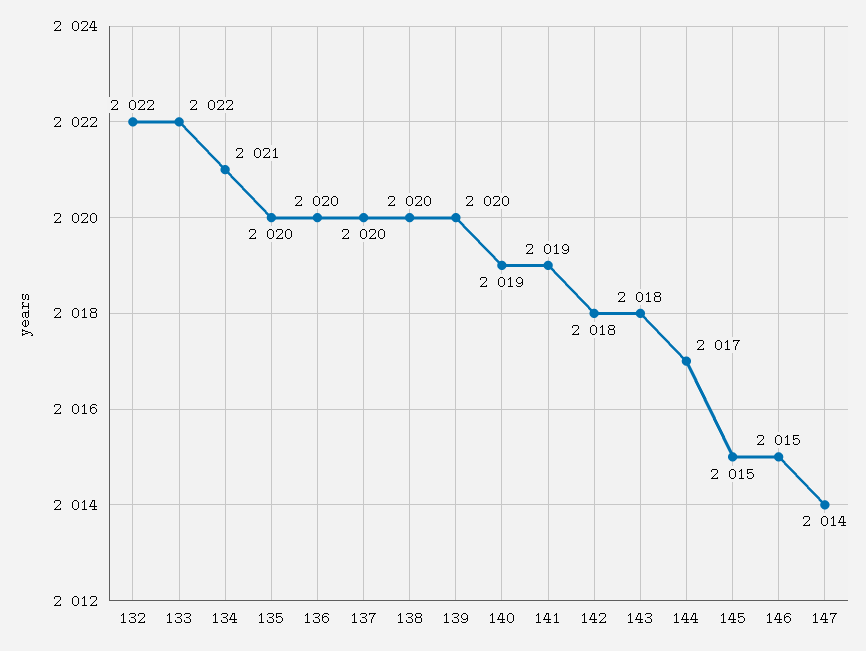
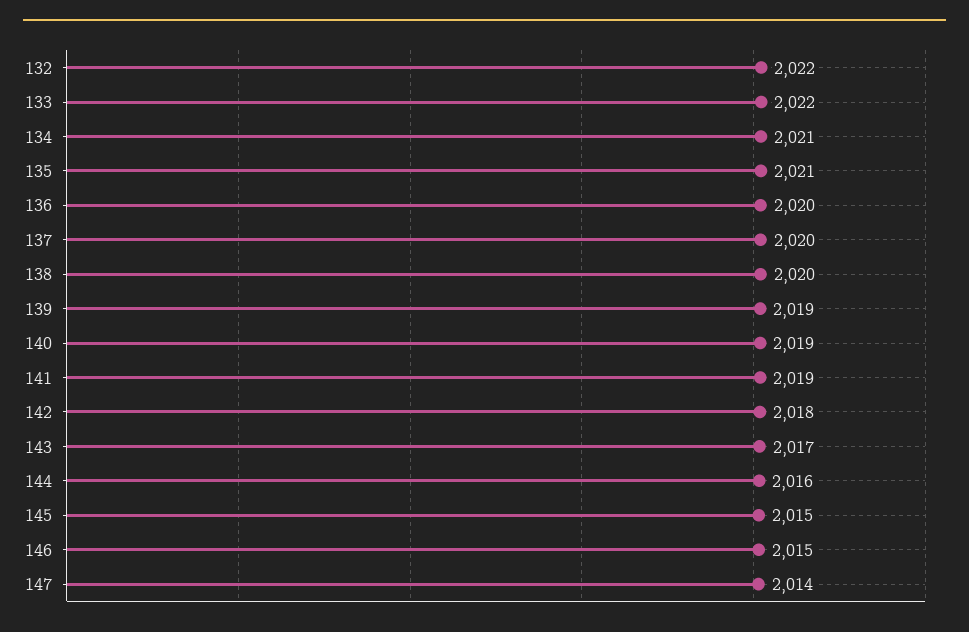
135: 2020 -> 2021
139: 2020 -> 2019
143: 2018 -> 2017
144: 2017 -> 2016

